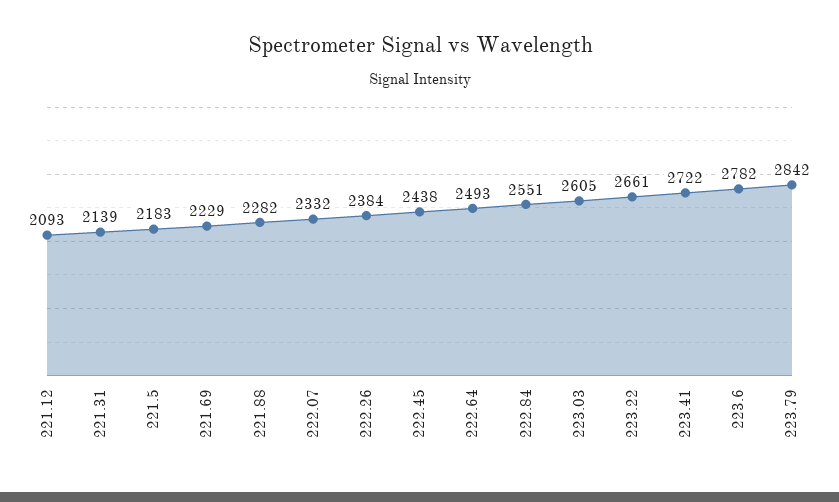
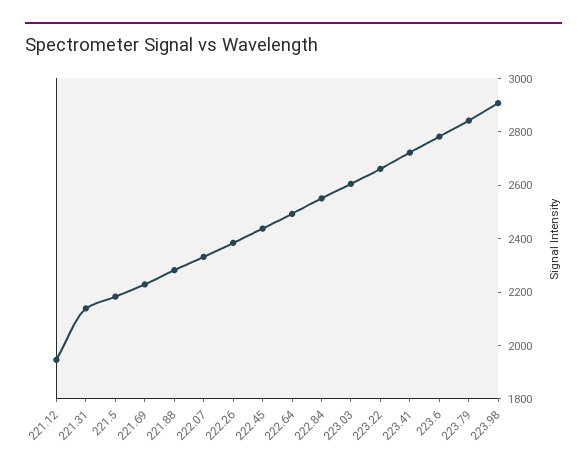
221.12: 2093 -> 1950
223.98: none -> 2900

